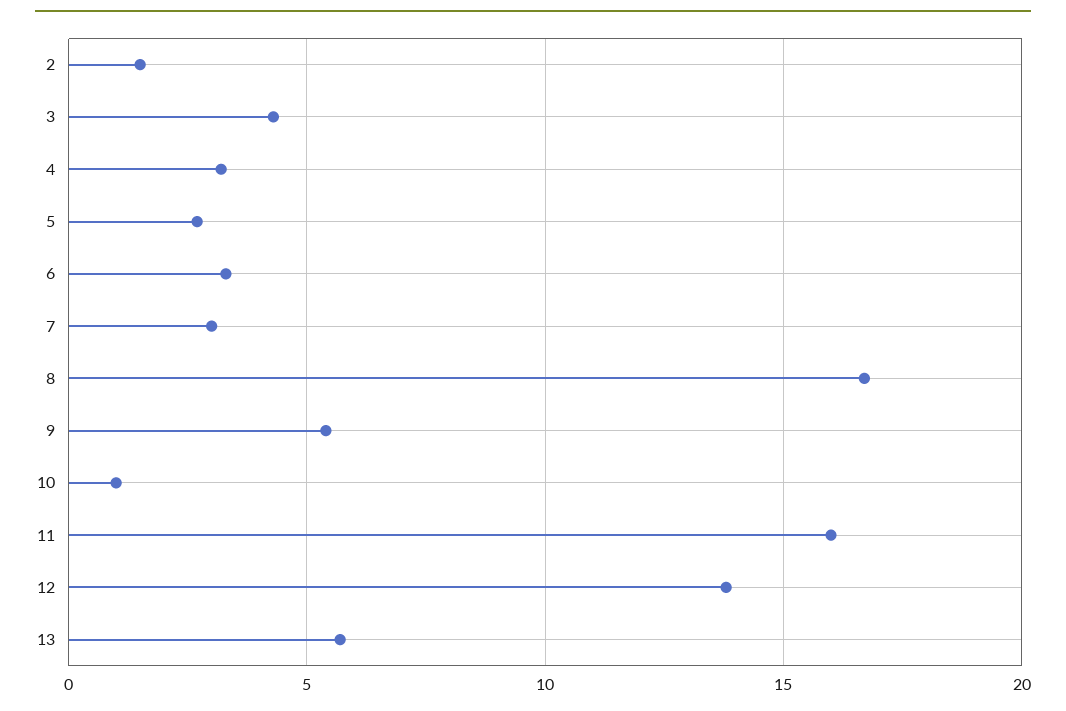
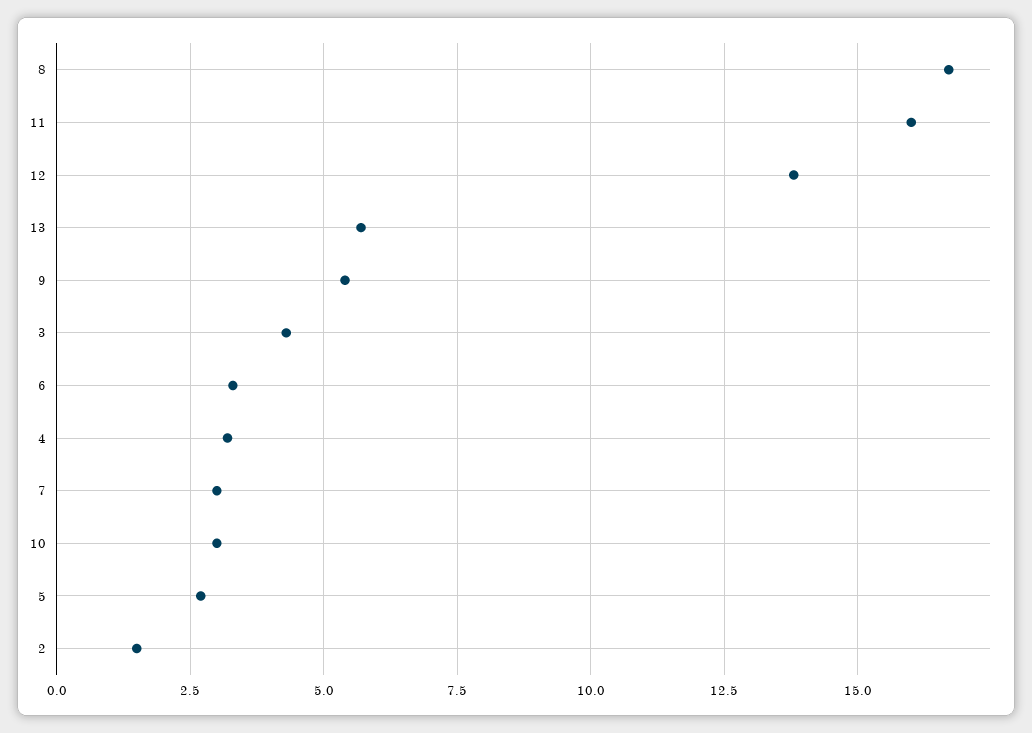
10: 1 -> 3

